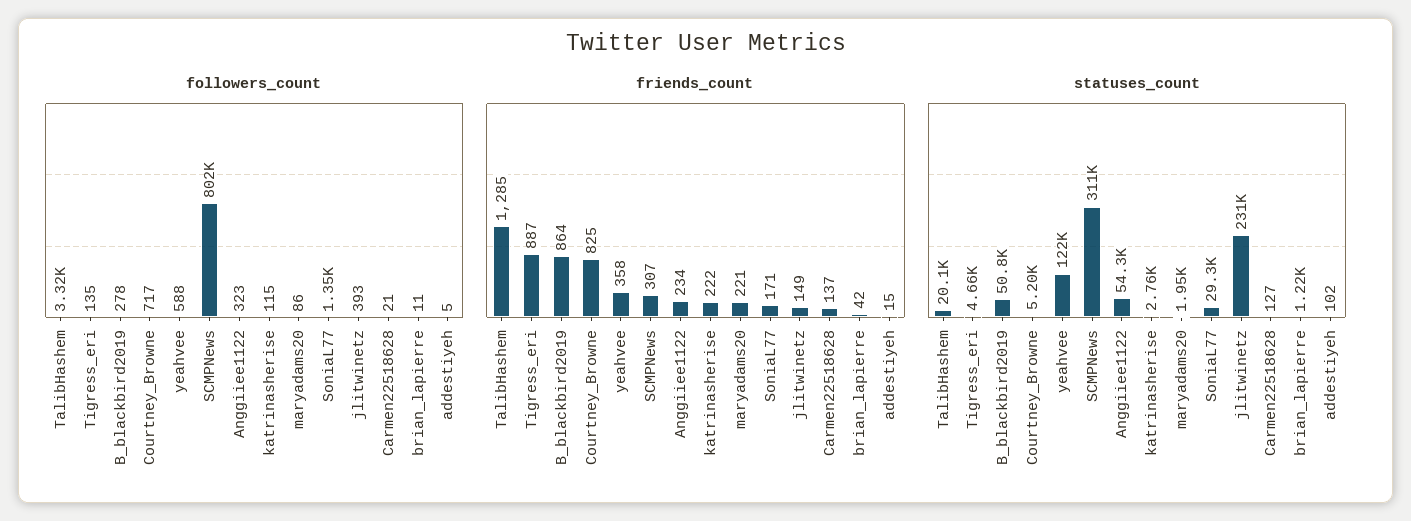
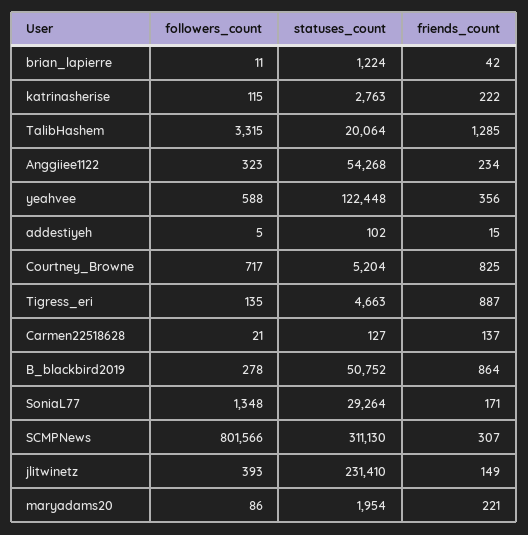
friends_count, yeahvee: 358 -> 356

